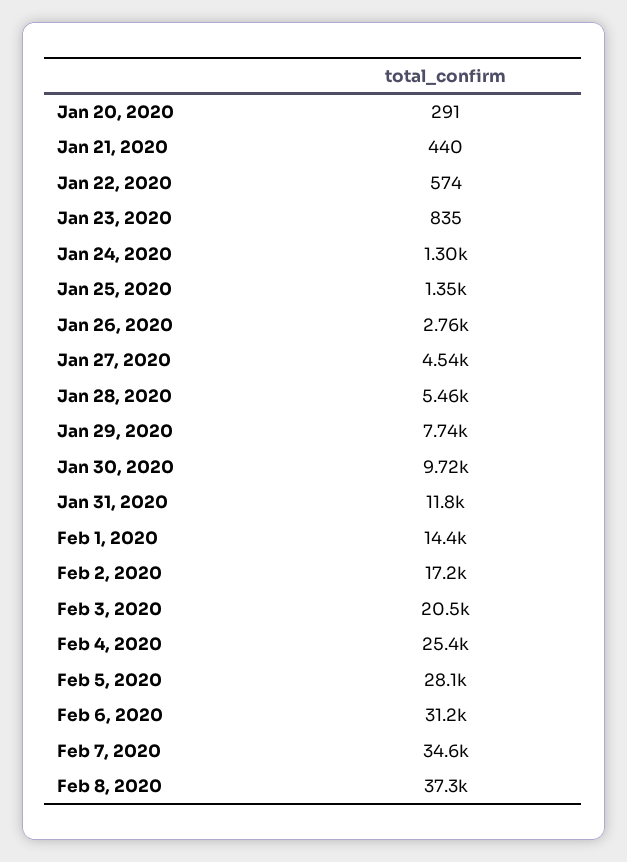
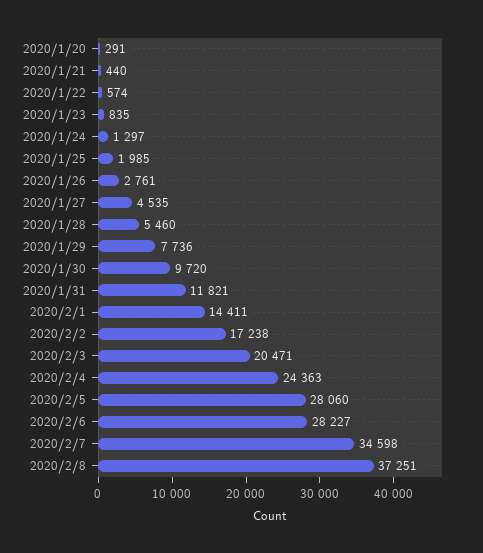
Jan 25, 2020: 1350 -> 1985
Feb 4, 2020: 25400 -> 24363
Feb 6, 2020: 31200 -> 28227

